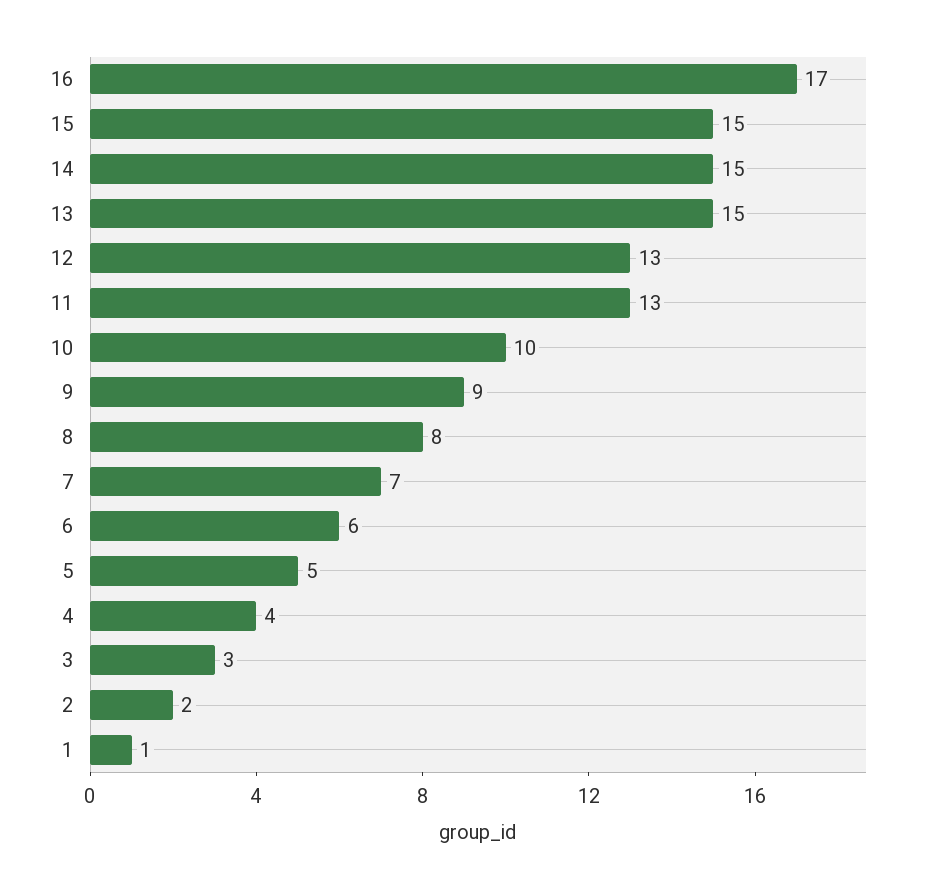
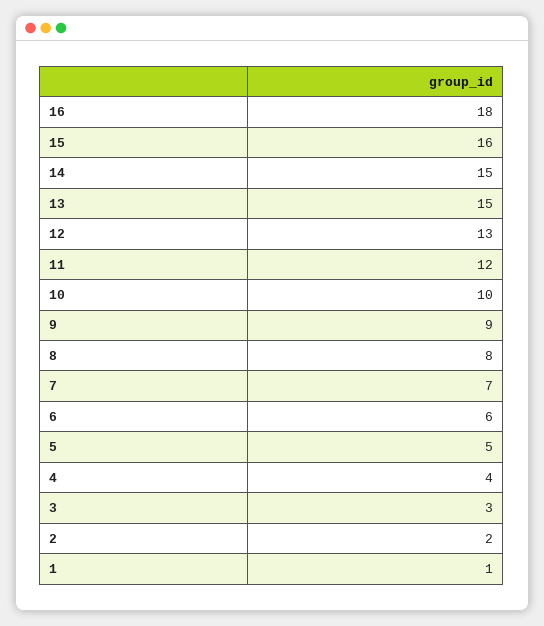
16: 17 -> 18
15: 15 -> 16
11: 13 -> 12

